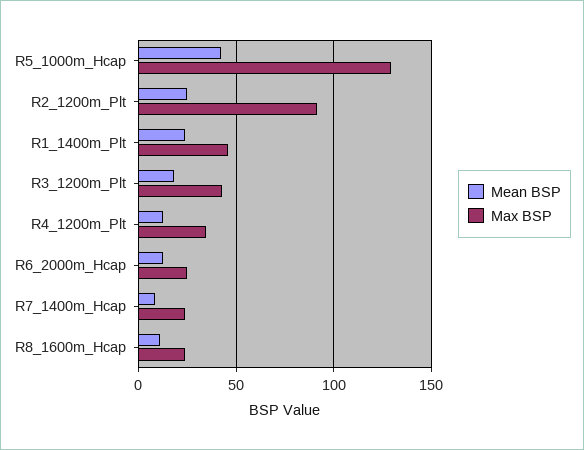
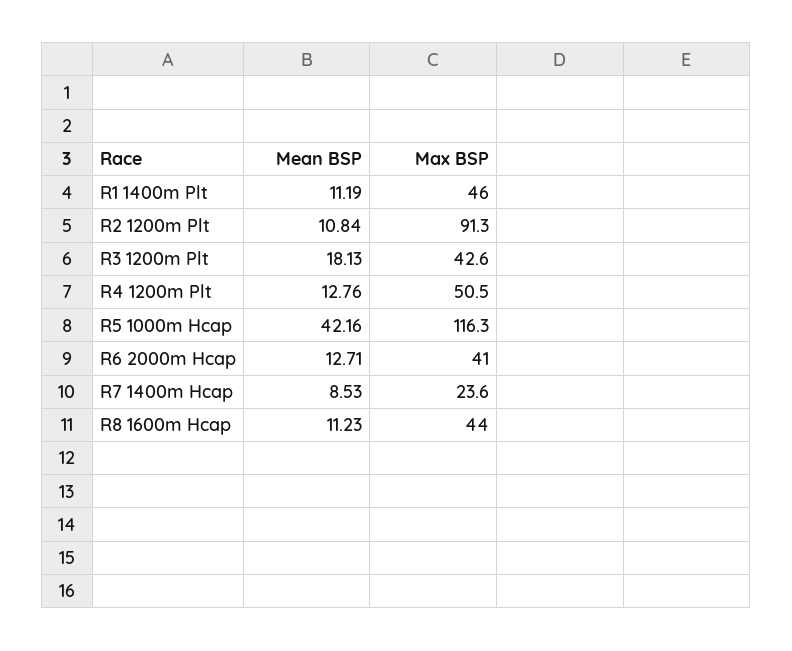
Max BSP, R5_1000m_Hcap: 130 -> 116.3
Mean BSP, R2_1200m_Plt: 25 -> 10.84
Mean BSP, R1_1400m_Plt: 25 -> 11.19
Max BSP, R4_1200m_Plt: 35 -> 50.5
Max BSP, R6_2000m_Hcap: 25 -> 41
Max BSP, R8_1600m_Hcap: 25 -> 44

